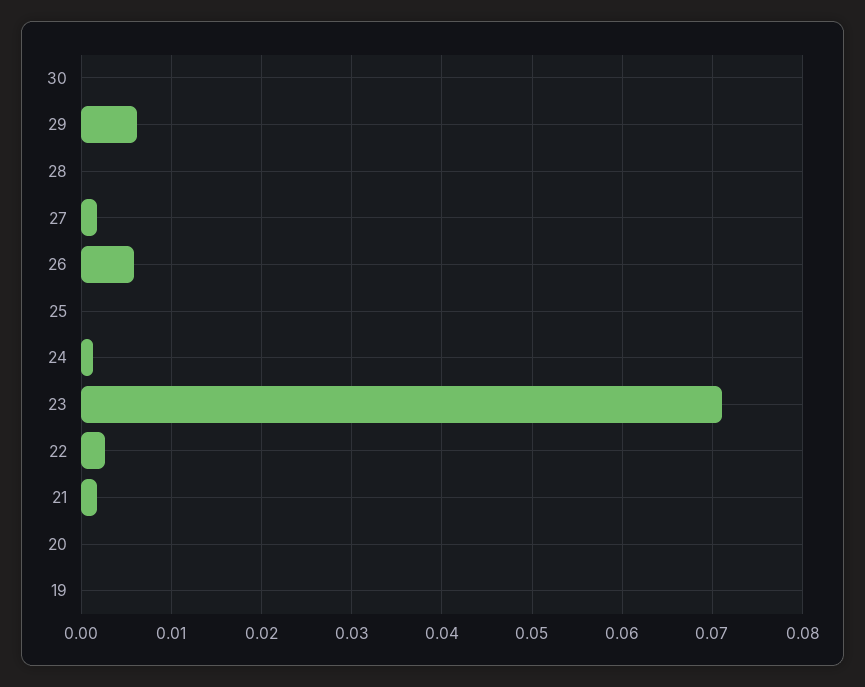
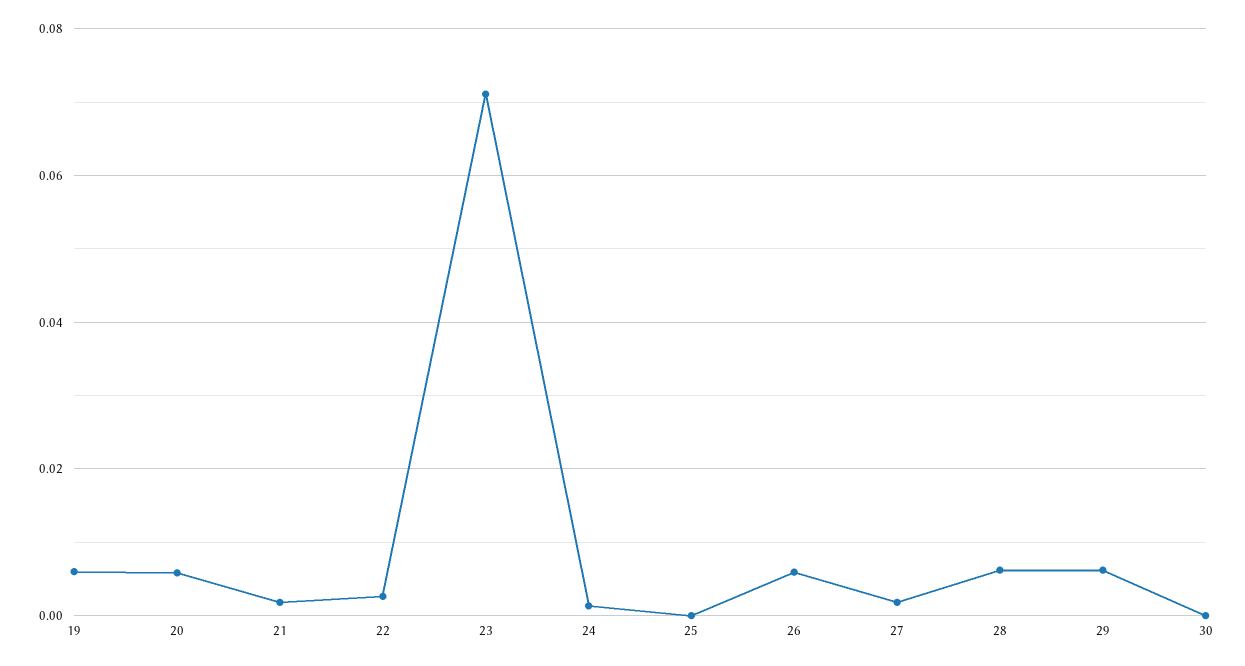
28: 0 -> 0.006
20: 0 -> 0.006
19: 0 -> 0.006

